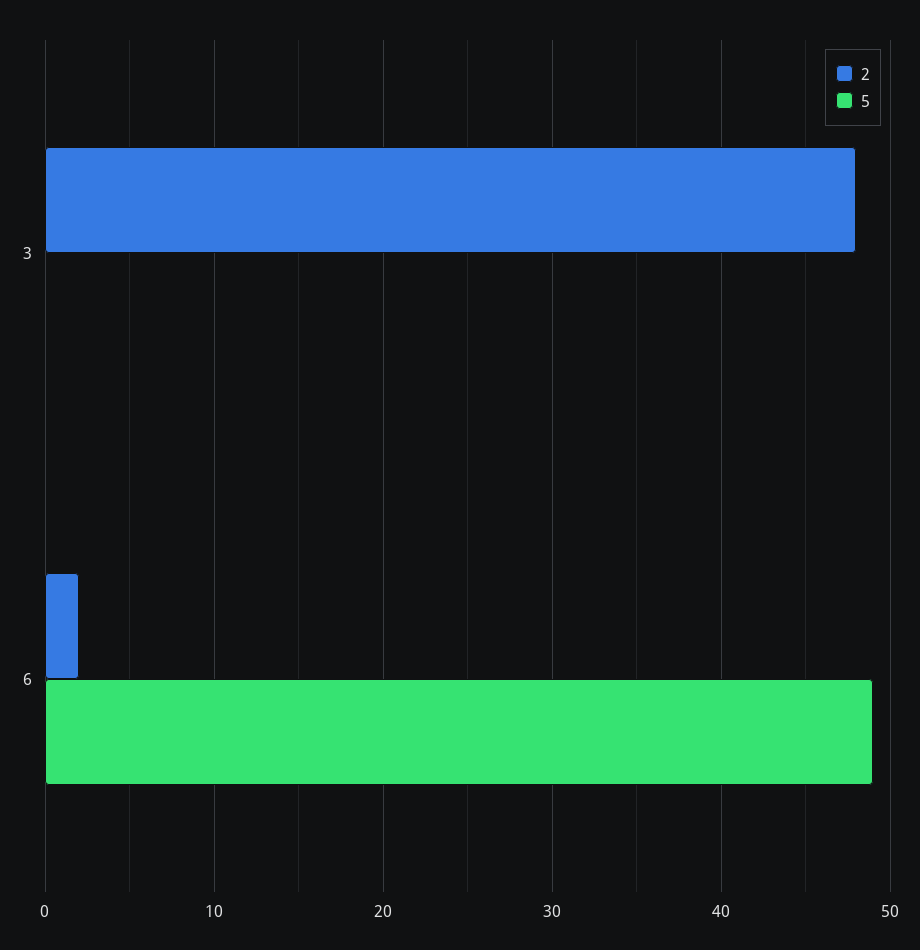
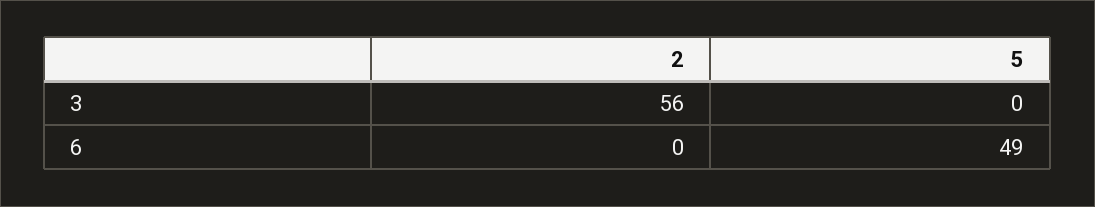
2, 3: 48 -> 56
2, 6: 2 -> 0

